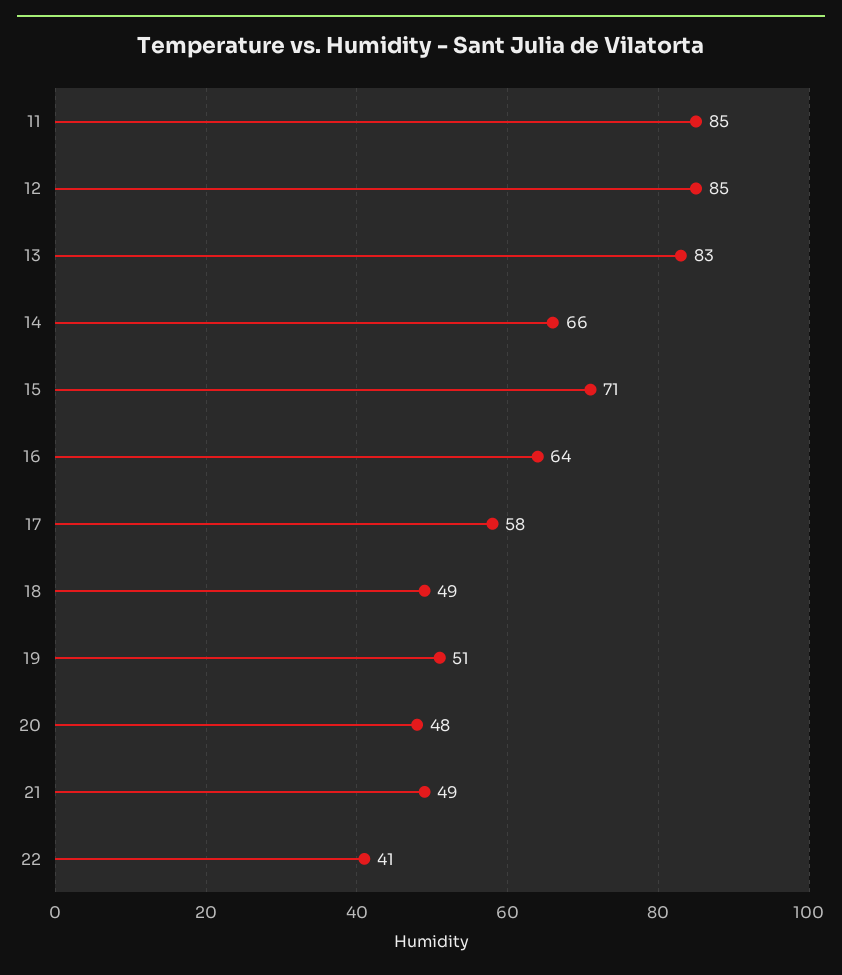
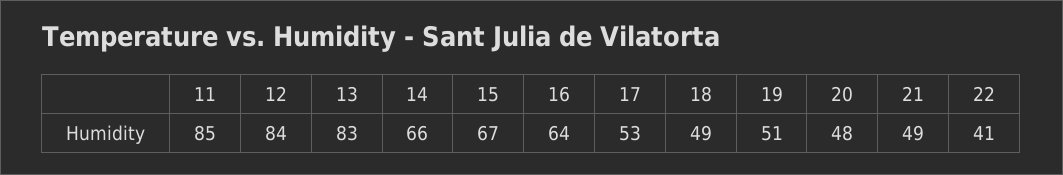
12: 85 -> 84
15: 71 -> 67
17: 58 -> 53

